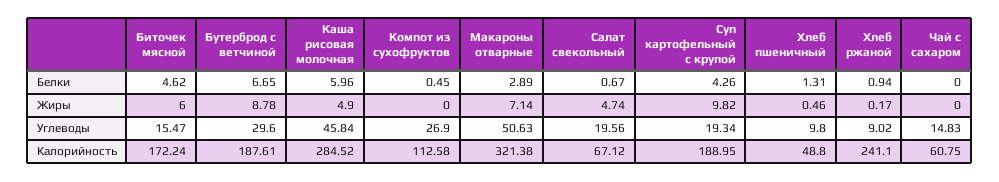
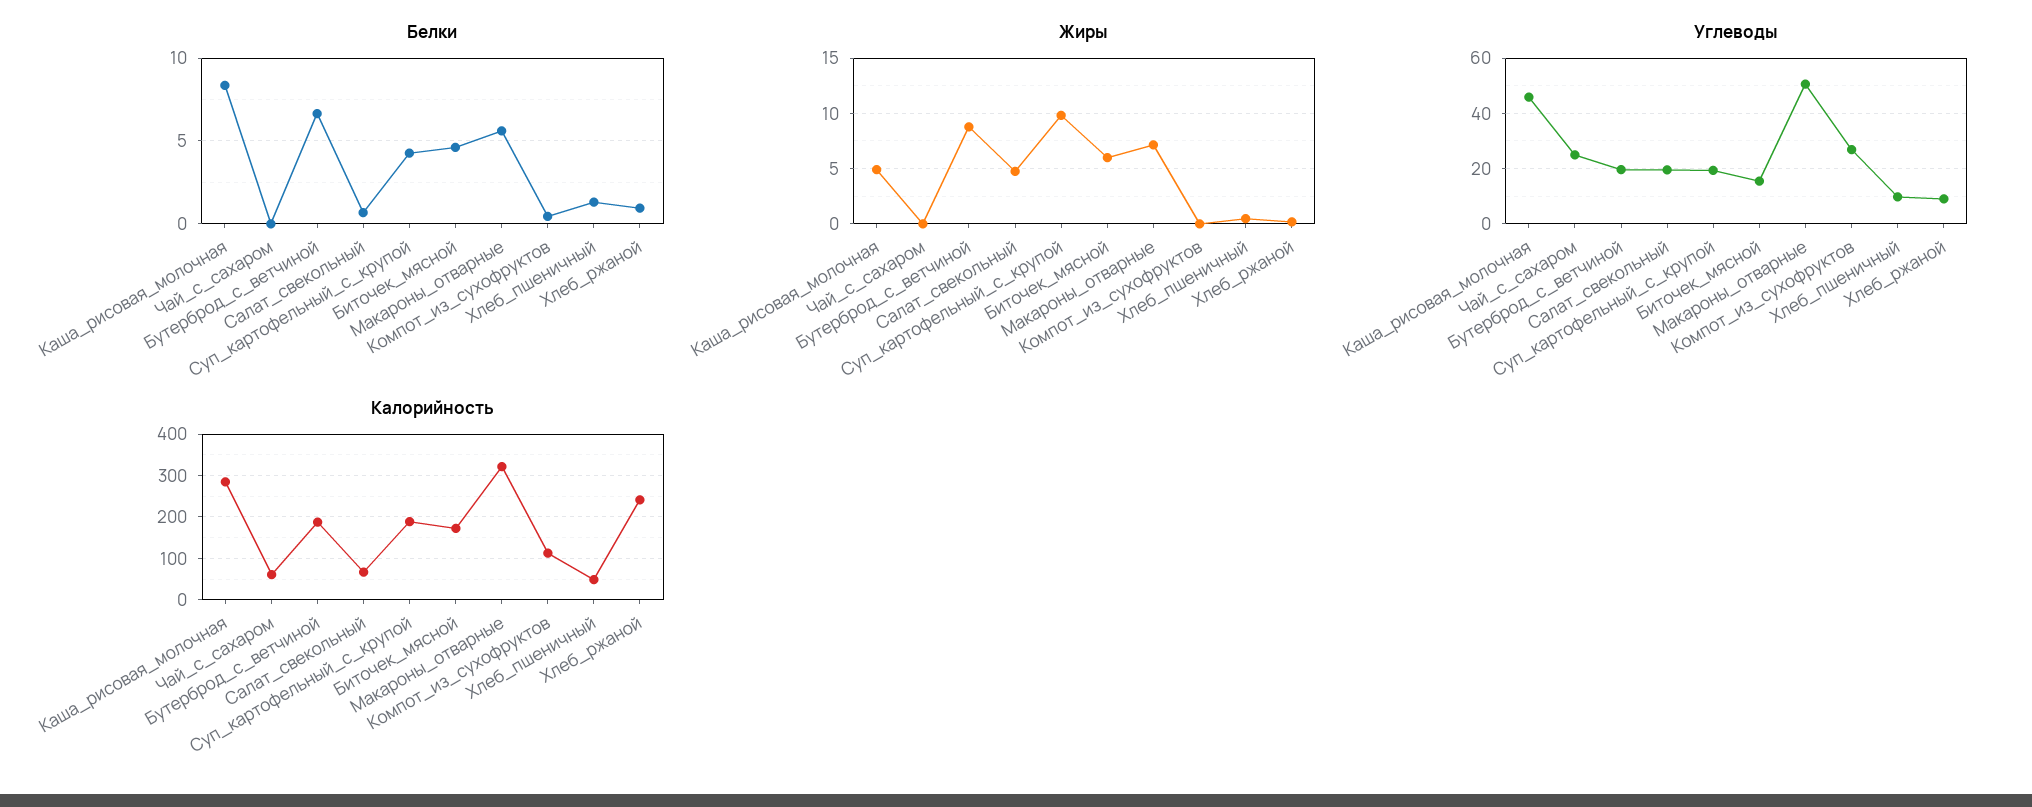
Белки, Каша рисовая молочная: 5.96 -> 8.5
Белки, Макароны отварные: 2.89 -> 5.5
Углеводы, Бутерброд с ветчиной: 29.6 -> 20
Углеводы, Чай с сахаром: 14.83 -> 25

